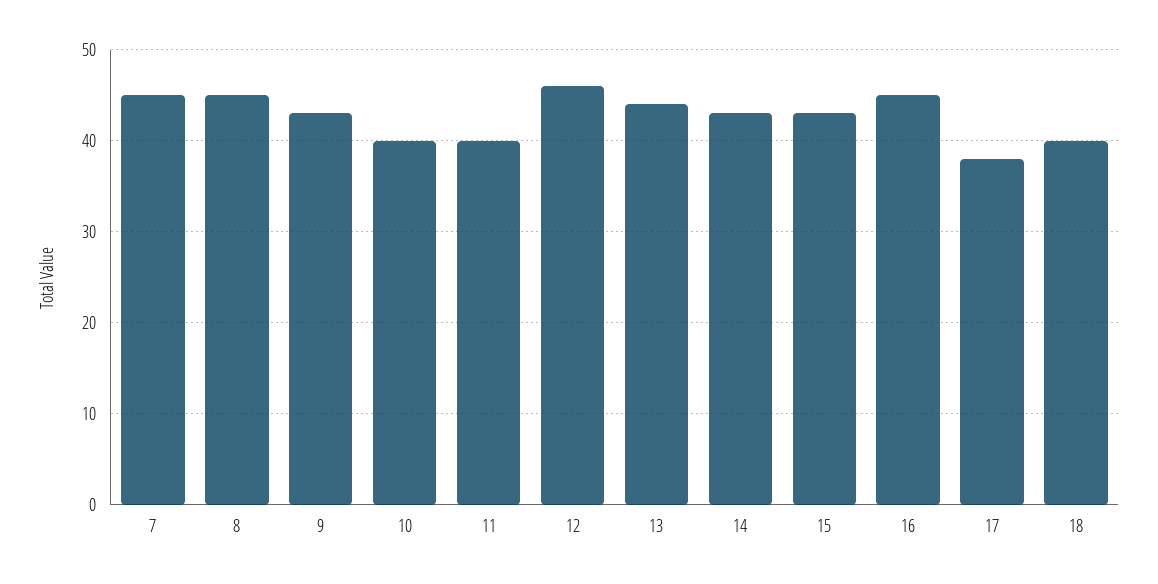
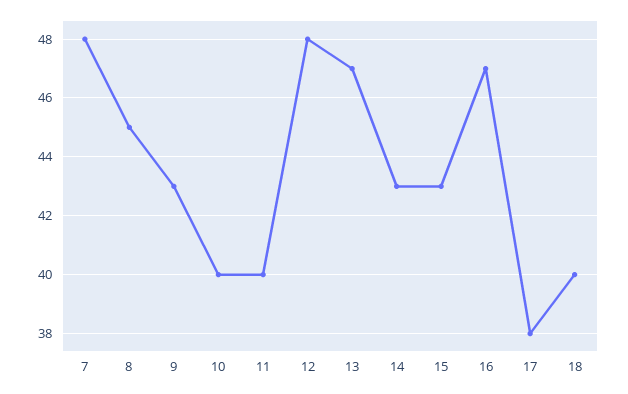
7: 45 -> 48
12: 46 -> 48
13: 44 -> 47
16: 45 -> 47

